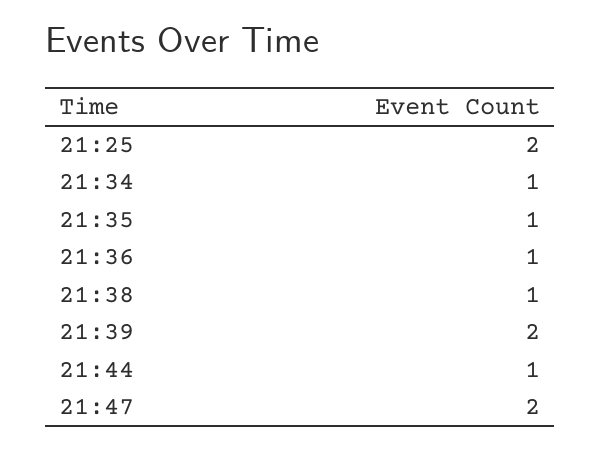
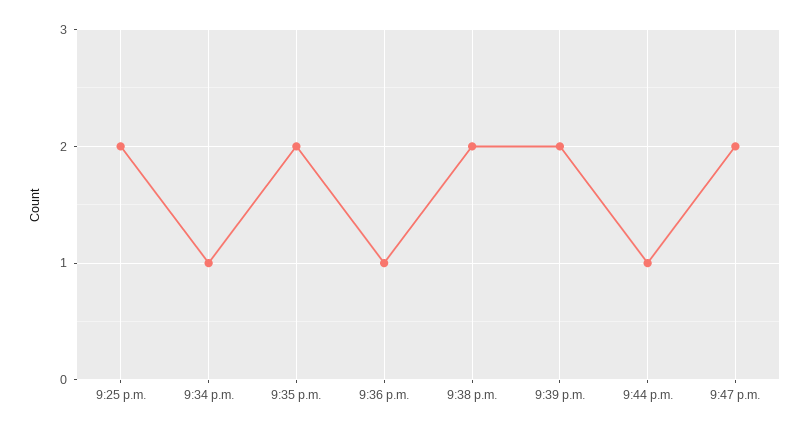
21:35: 1 -> 2
21:38: 1 -> 2

